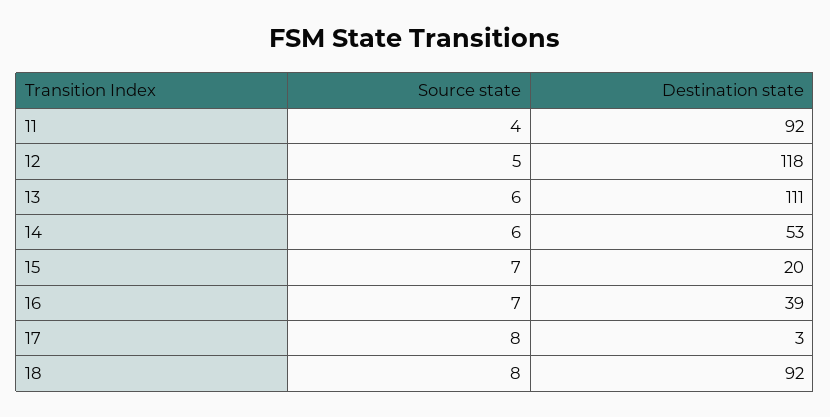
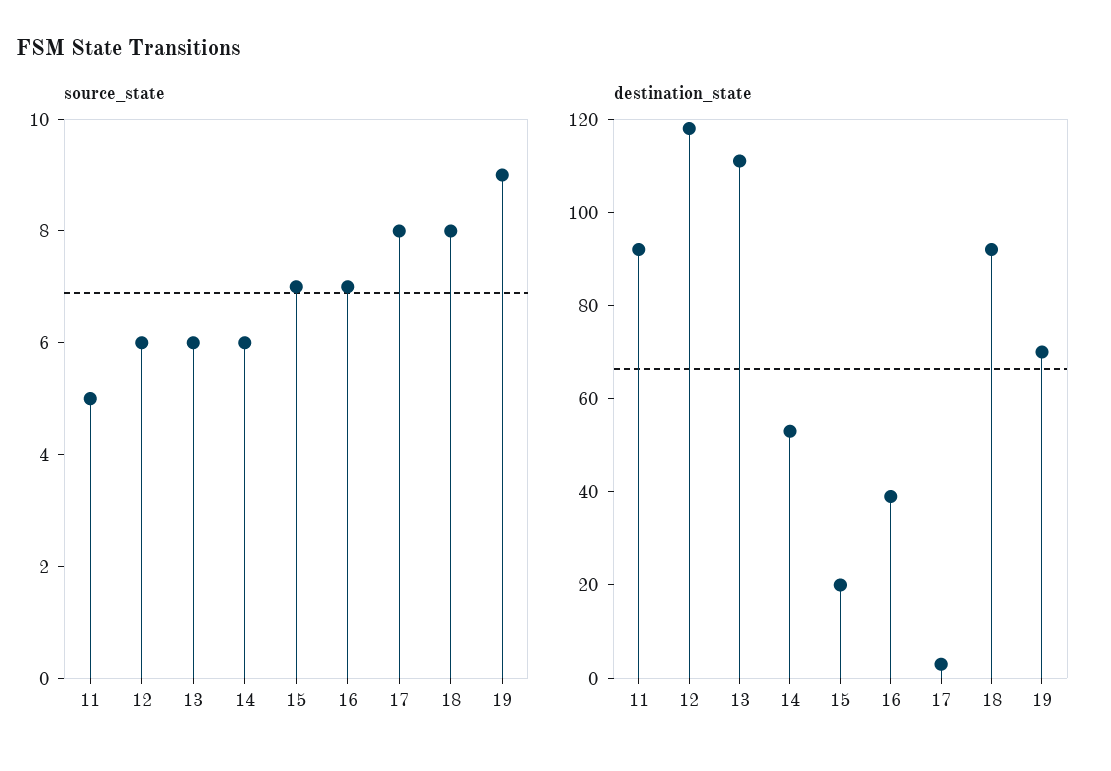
Source state, 11: 4 -> 5
Source state, 12: 5 -> 6
Source state, 19: none -> 9
Destination state, 19: none -> 70

